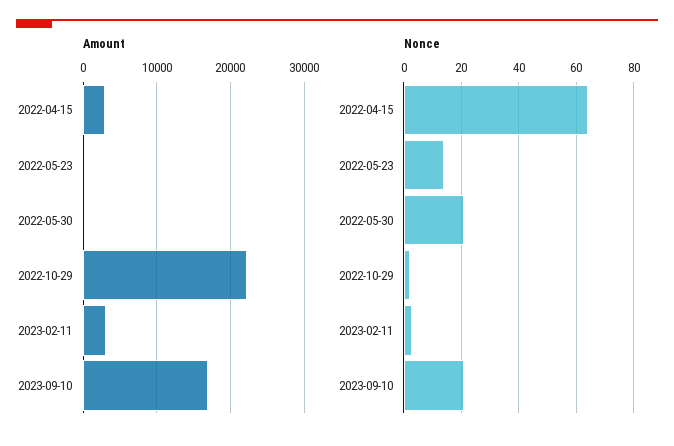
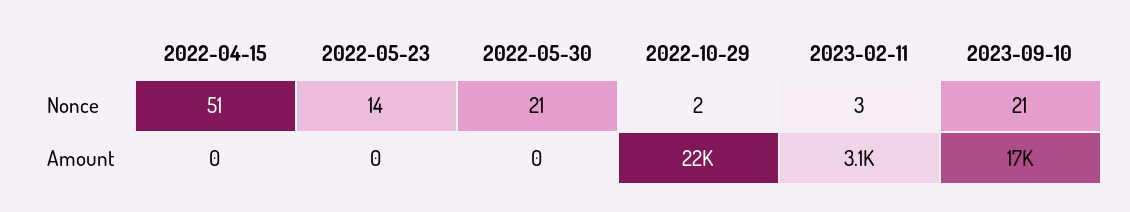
Amount, 2022-04-15: 3000 -> 0
Nonce, 2022-04-15: 65 -> 51

